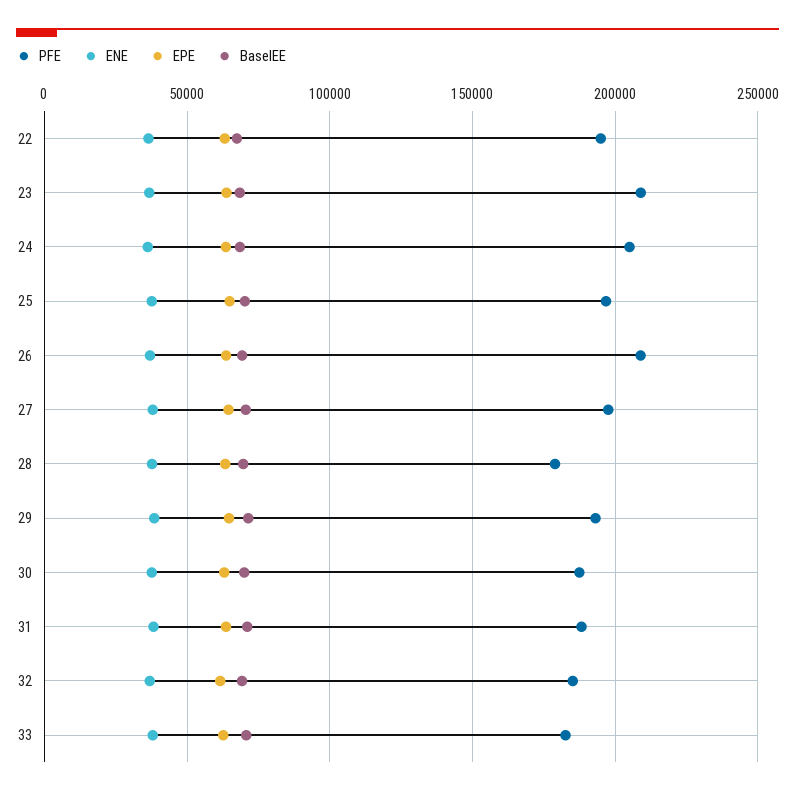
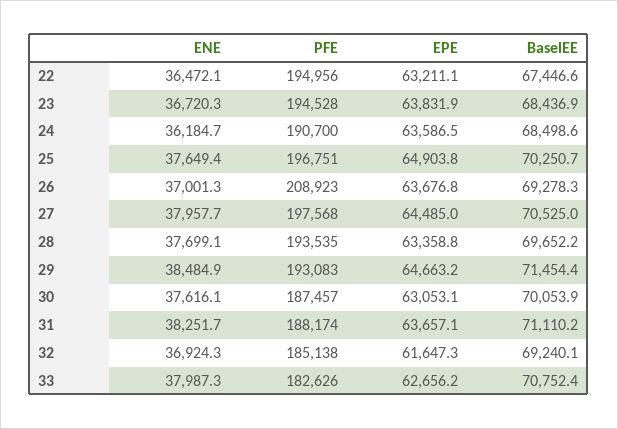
PFE, 23: 210000 -> 194528
PFE, 24: 205000 -> 190700
PFE, 28: 180000 -> 193535

